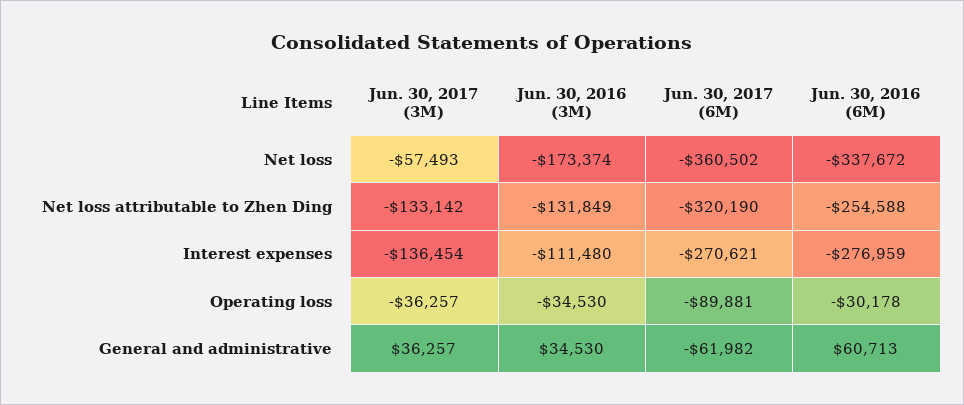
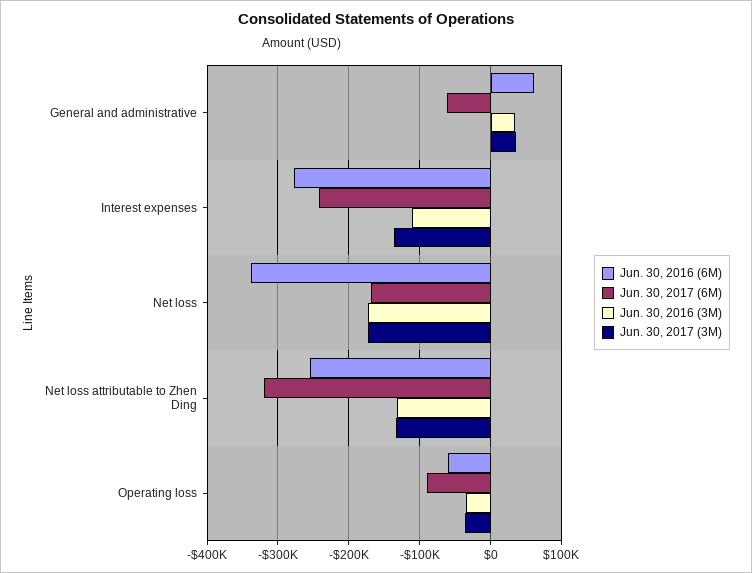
Jun. 30, 2017 (3M), Net loss: -57493 -> -170000
Jun. 30, 2017 (6M), Net loss: -360502 -> -170000
Jun. 30, 2017 (6M), Interest expenses: -270621 -> -240000
Jun. 30, 2016 (6M), Operating loss: -30178 -> -60000

